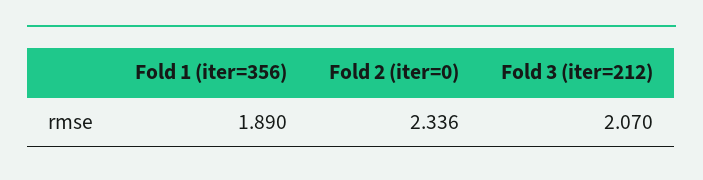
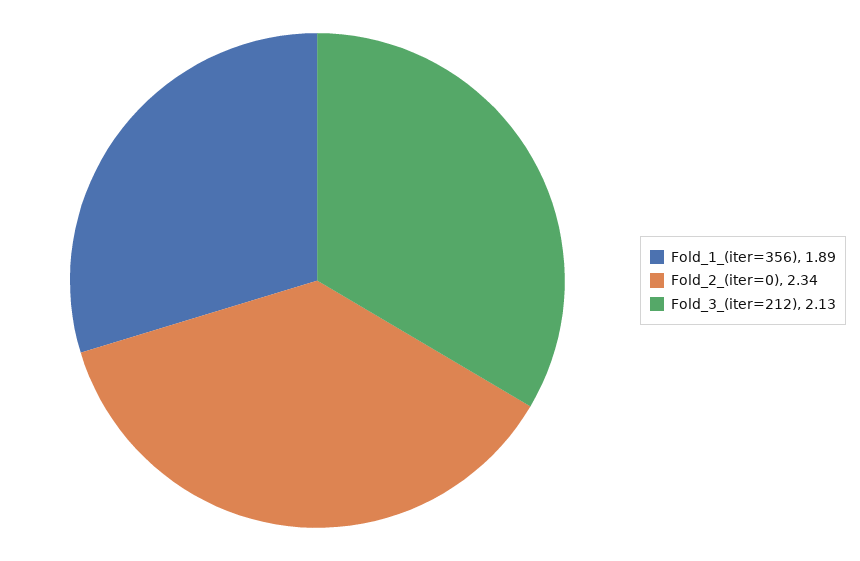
Fold 3 (iter=212): 2.07 -> 2.13

